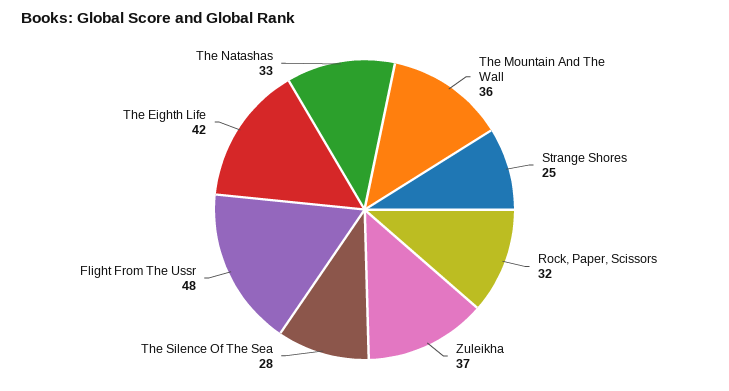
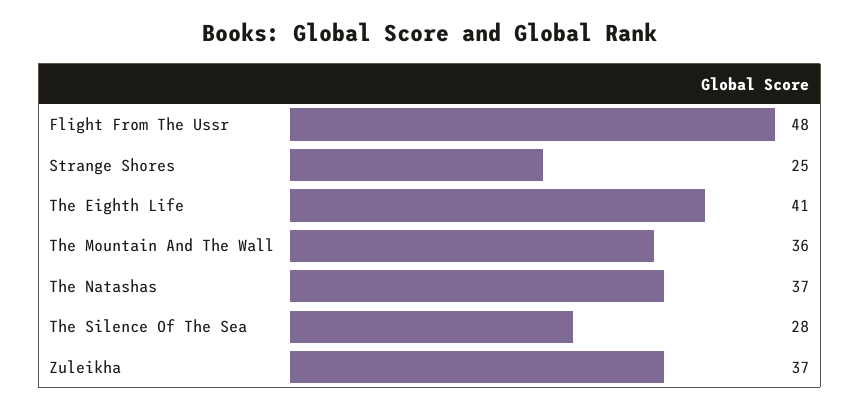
Rock, Paper, Scissors: 32 -> none
The Eighth Life: 42 -> 41
The Natashas: 33 -> 37

